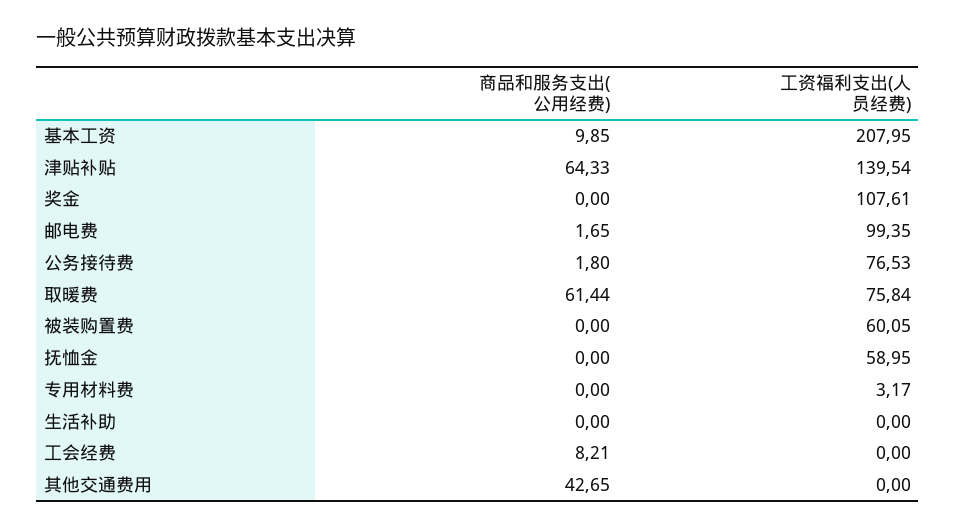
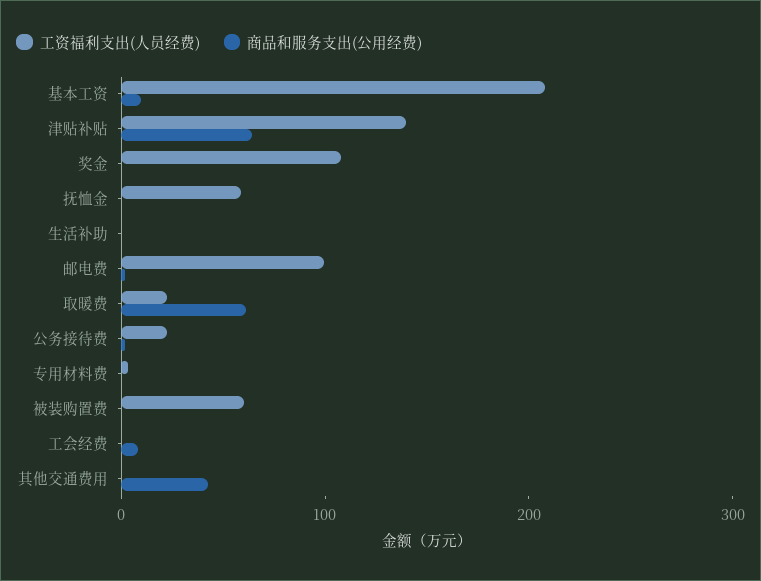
工资福利支出(人员经费), 公务接待费: 76.53 -> 20
工资福利支出(人员经费), 取暖费: 75.84 -> 20

